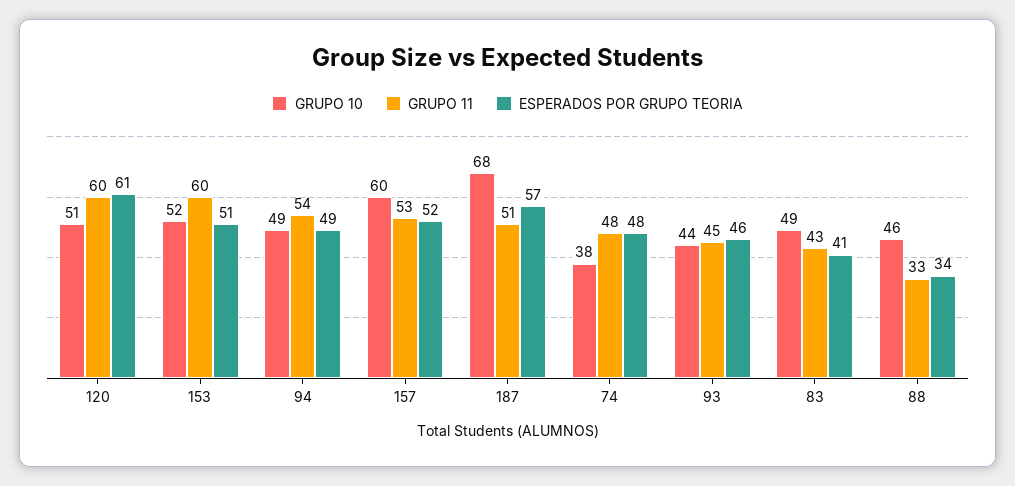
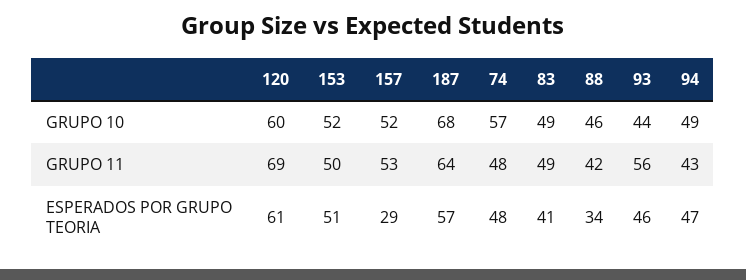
GRUPO 10, 120: 51 -> 60
GRUPO 11, 120: 60 -> 69
GRUPO 11, 153: 60 -> 50
GRUPO 11, 94: 54 -> 43
ESPERADOS POR GRUPO TEORIA, 94: 49 -> 47
GRUPO 10, 157: 60 -> 52
ESPERADOS POR GRUPO TEORIA, 157: 52 -> 29
GRUPO 11, 187: 51 -> 64
GRUPO 10, 74: 38 -> 57
GRUPO 11, 93: 45 -> 56
GRUPO 11, 83: 43 -> 49
GRUPO 11, 88: 33 -> 42

